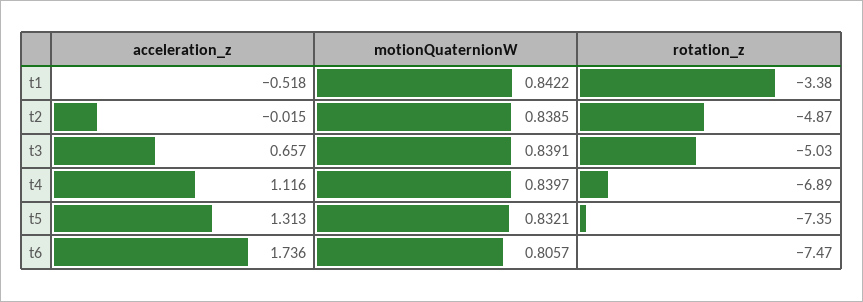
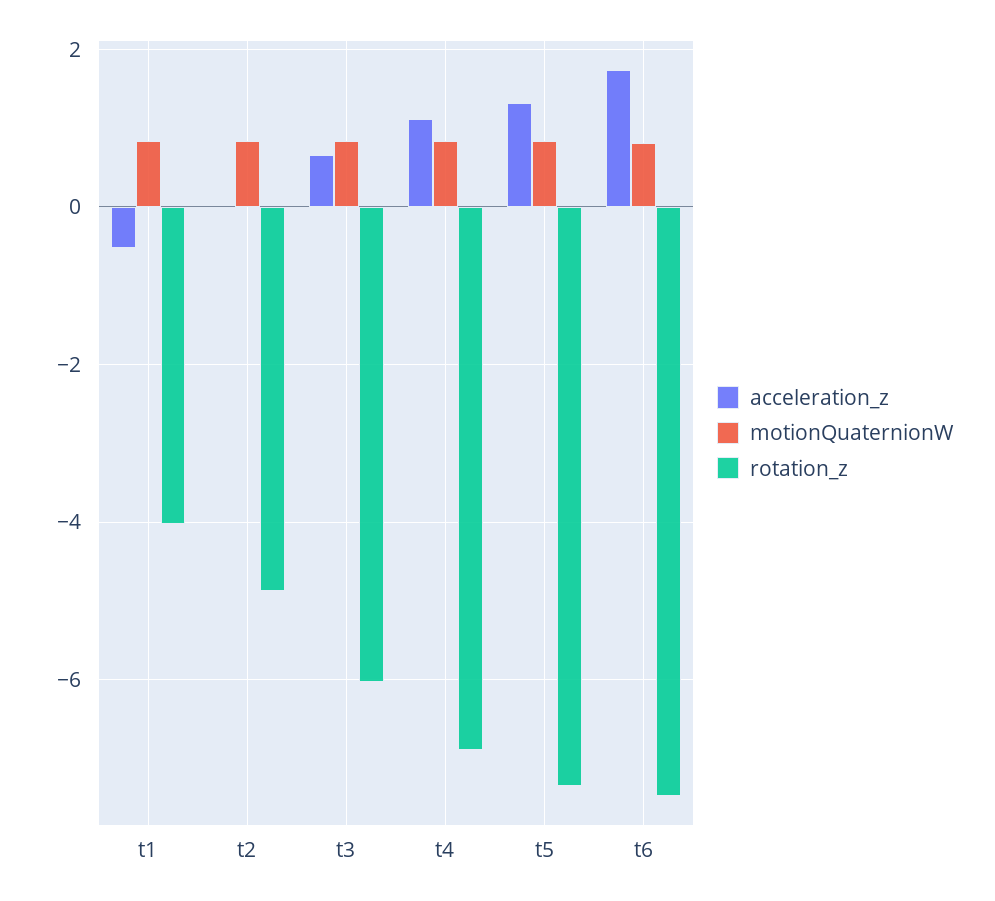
rotation_z, t1: -3.38 -> -4
rotation_z, t3: -5.03 -> -6

